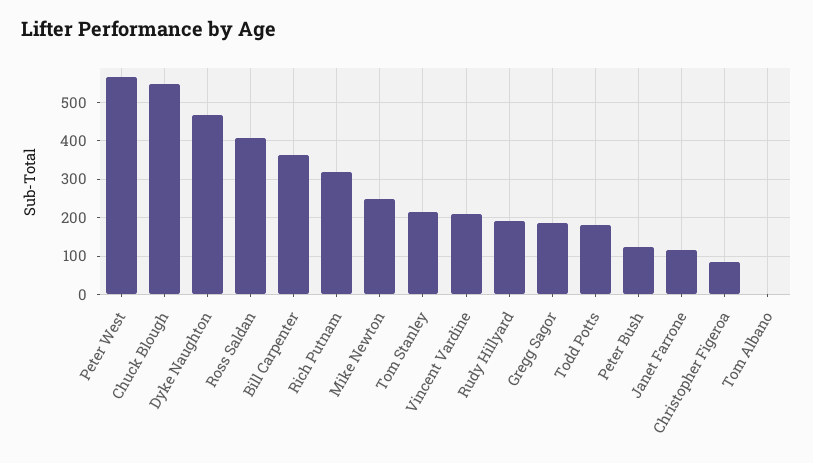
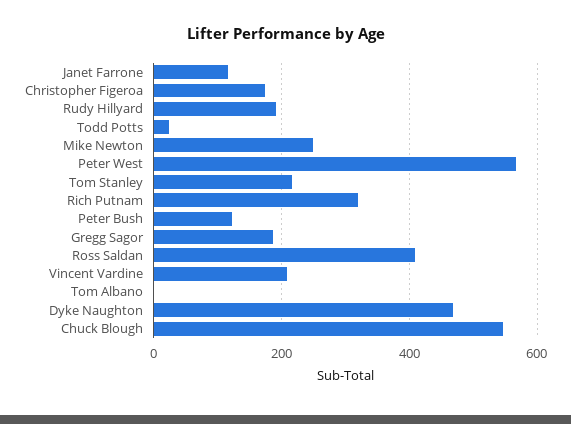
Bill Carpenter: 360 -> none
Todd Potts: 180 -> 20
Christopher Figeroa: 80 -> 180

